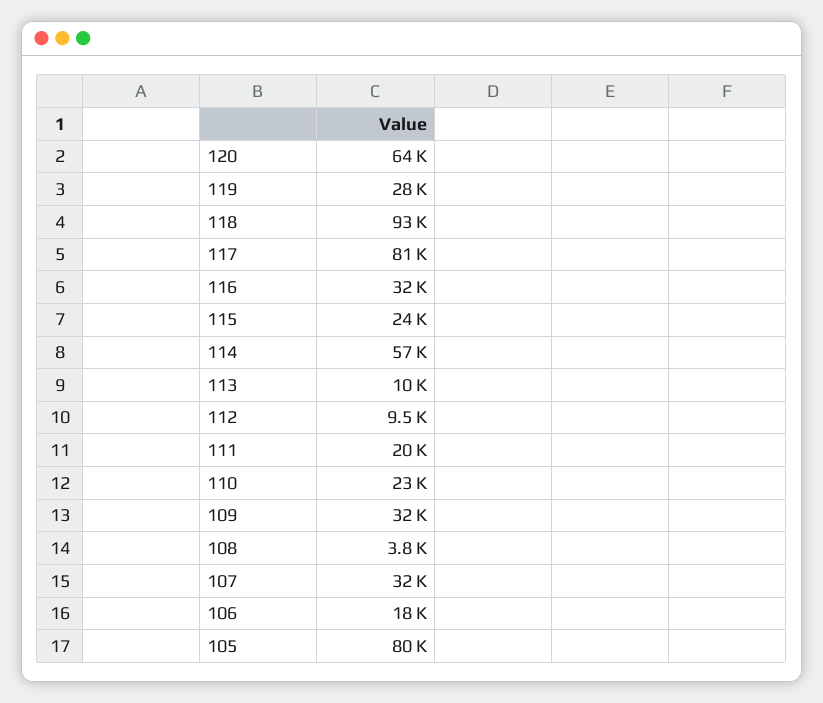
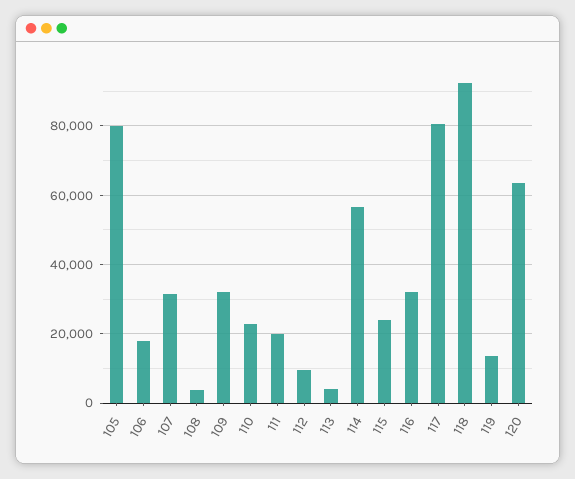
119: 28000 -> 14000
113: 10000 -> 4000

